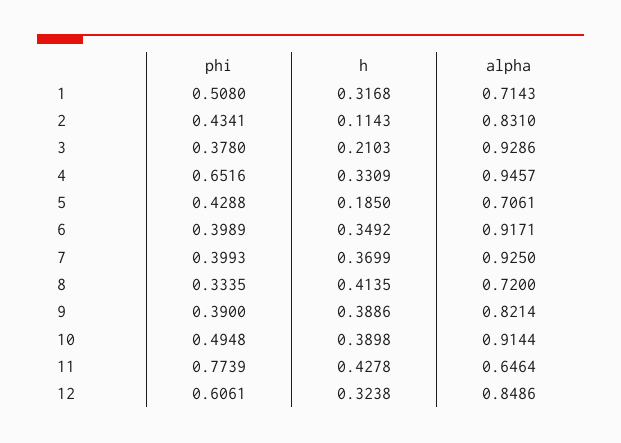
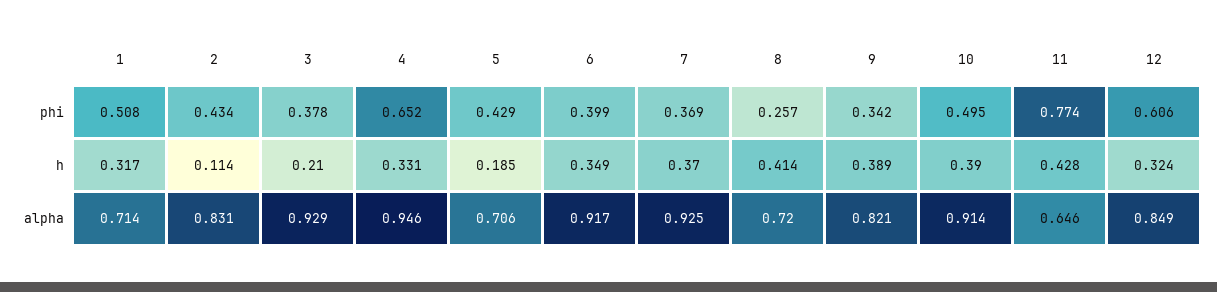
phi, 7: 0.3993 -> 0.369
phi, 8: 0.3335 -> 0.257
phi, 9: 0.39 -> 0.342

